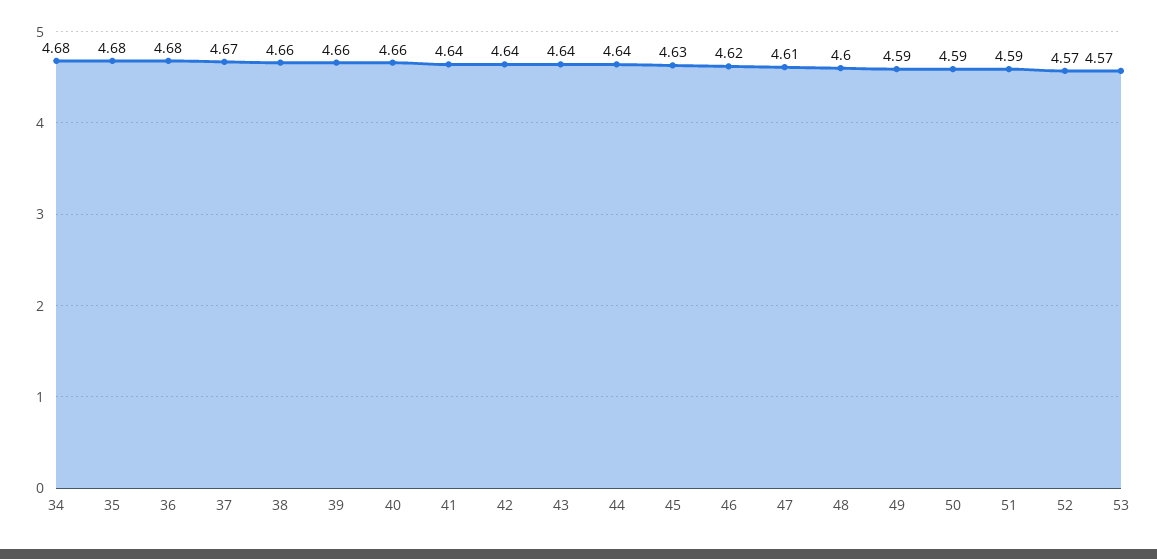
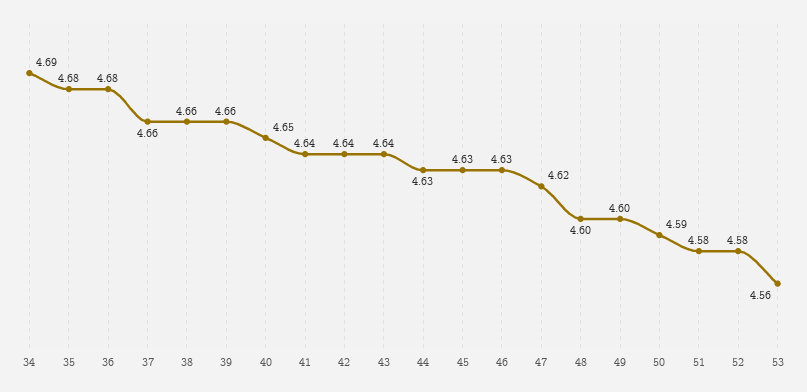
34: 4.68 -> 4.69
37: 4.67 -> 4.66
40: 4.66 -> 4.65
44: 4.64 -> 4.63
46: 4.62 -> 4.63
47: 4.61 -> 4.62
49: 4.59 -> 4.6
51: 4.59 -> 4.58
52: 4.57 -> 4.58
53: 4.57 -> 4.56

